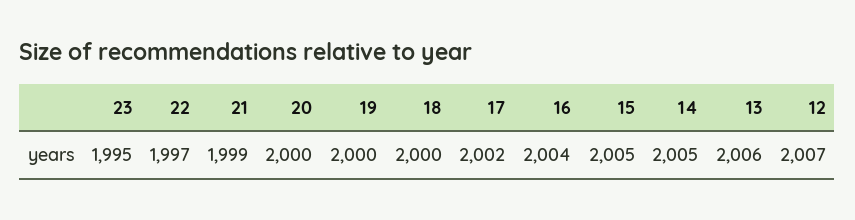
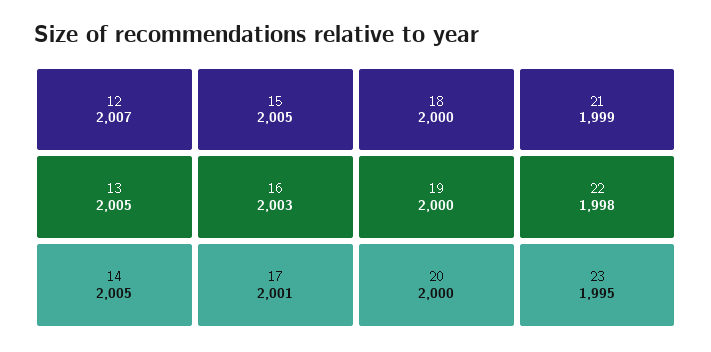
22: 1997 -> 1998
17: 2002 -> 2001
16: 2004 -> 2003
13: 2006 -> 2005

